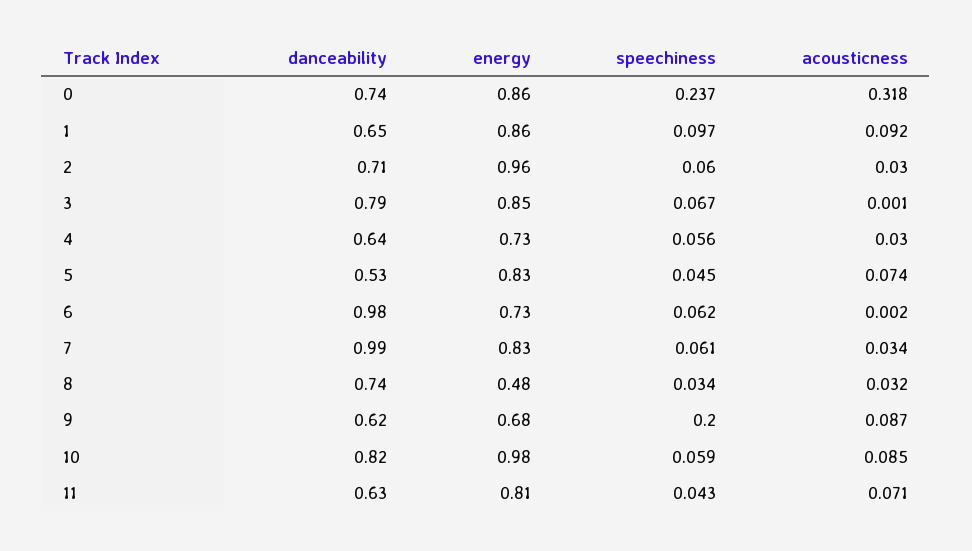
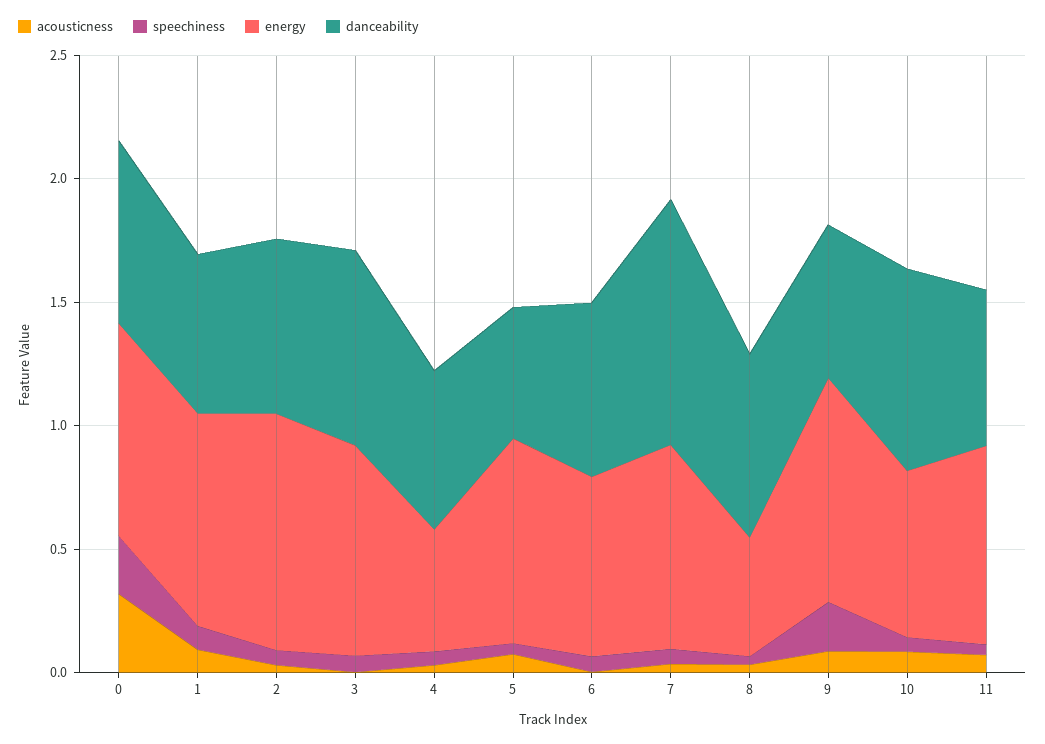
energy, 4: 0.73 -> 0.5
danceability, 6: 0.98 -> 0.7
energy, 9: 0.68 -> 0.9
energy, 10: 0.98 -> 0.7

